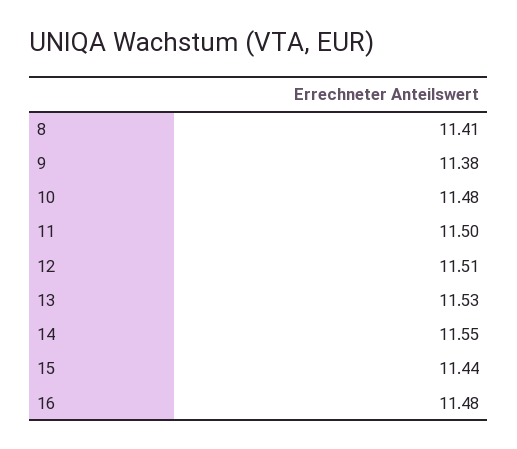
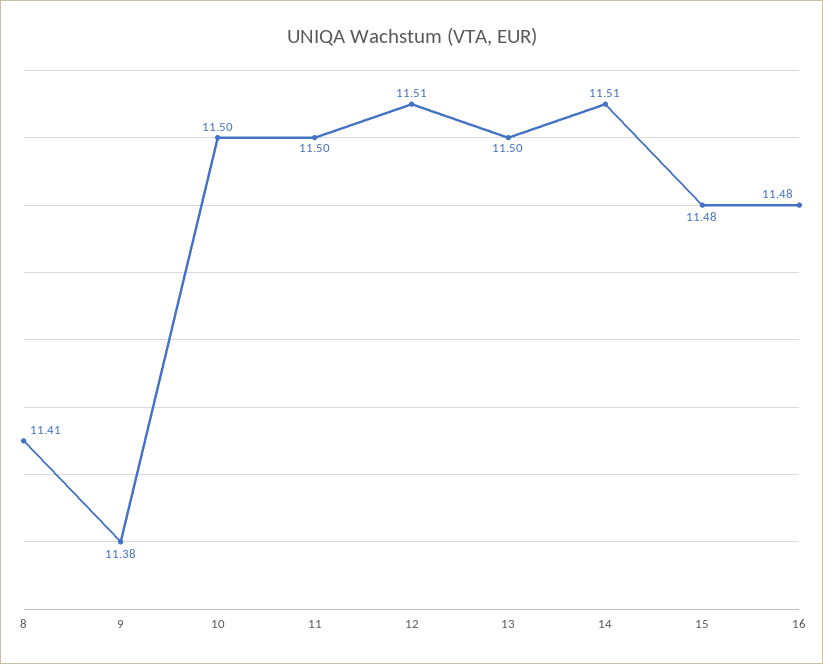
10: 11.48 -> 11.5
13: 11.53 -> 11.5
14: 11.55 -> 11.51
15: 11.44 -> 11.48

